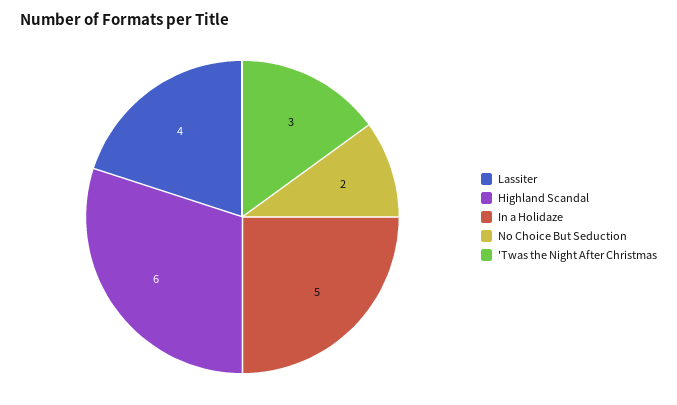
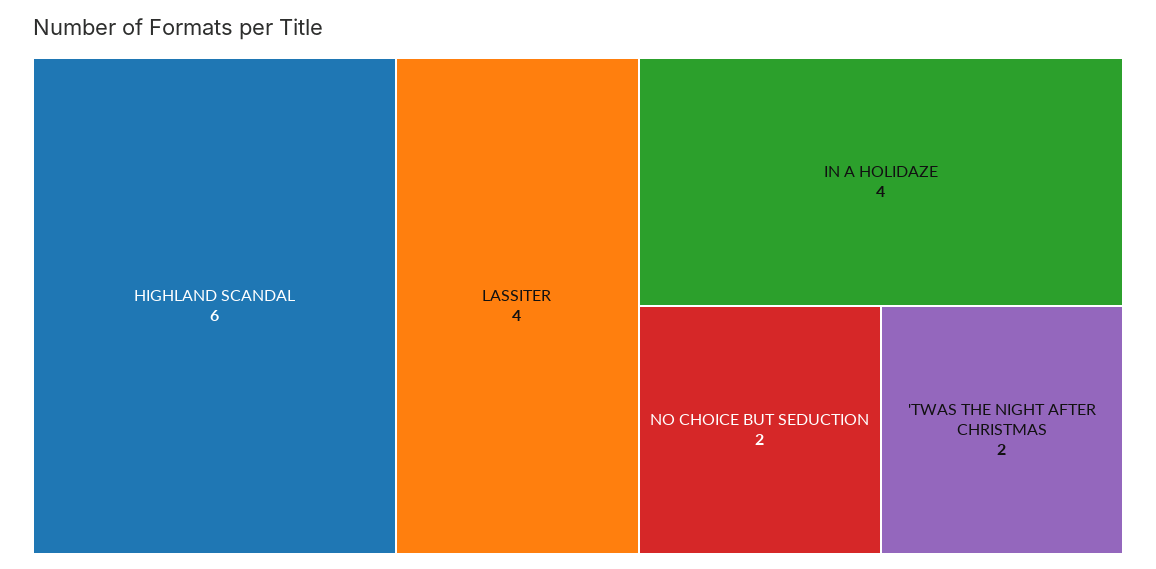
In a Holidaze: 5 -> 4
'Twas the Night After Christmas: 3 -> 2

